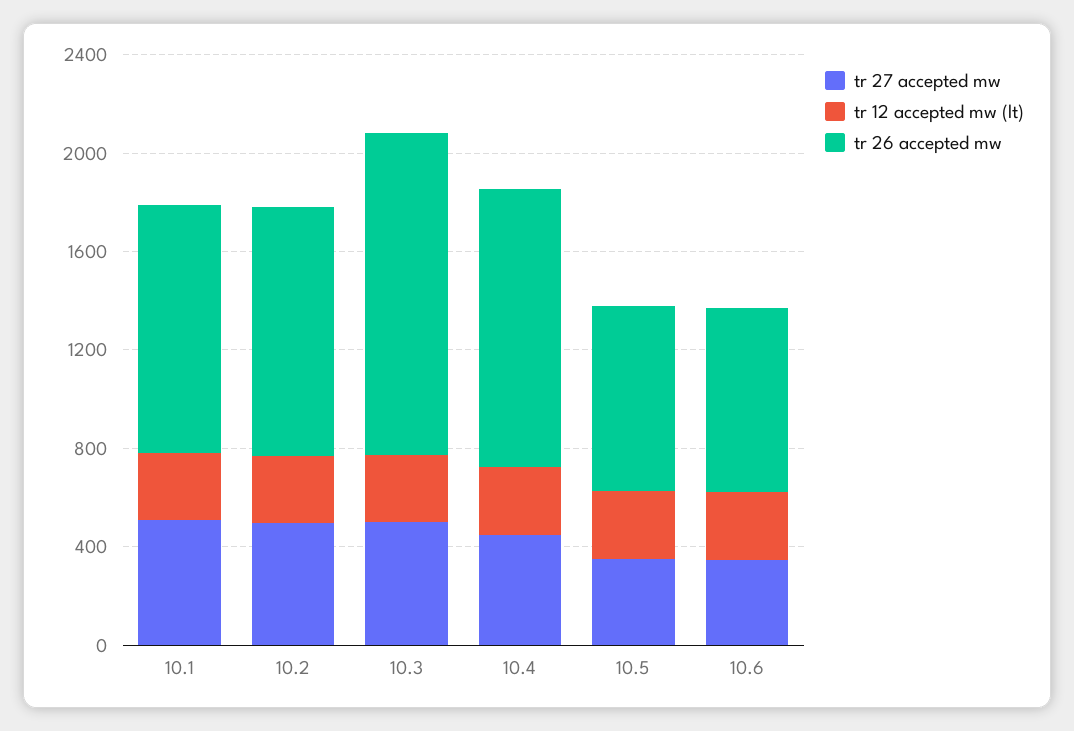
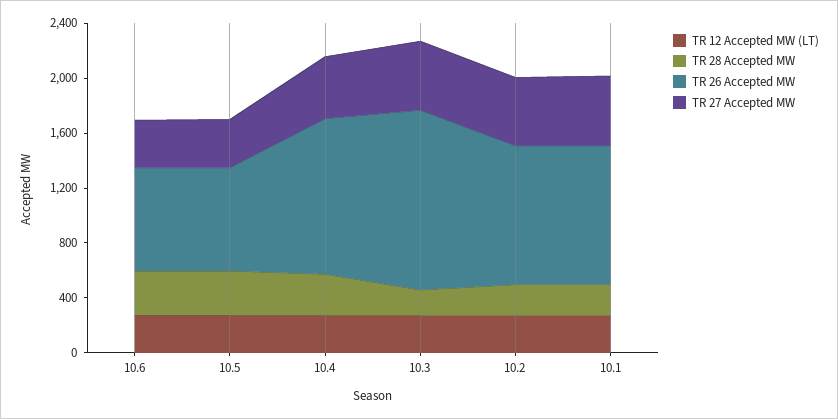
TR 28 Accepted MW, 10.6: none -> 300
TR 28 Accepted MW, 10.5: none -> 300
TR 28 Accepted MW, 10.4: none -> 300
TR 28 Accepted MW, 10.3: none -> 200
TR 28 Accepted MW, 10.2: none -> 200
TR 28 Accepted MW, 10.1: none -> 200

